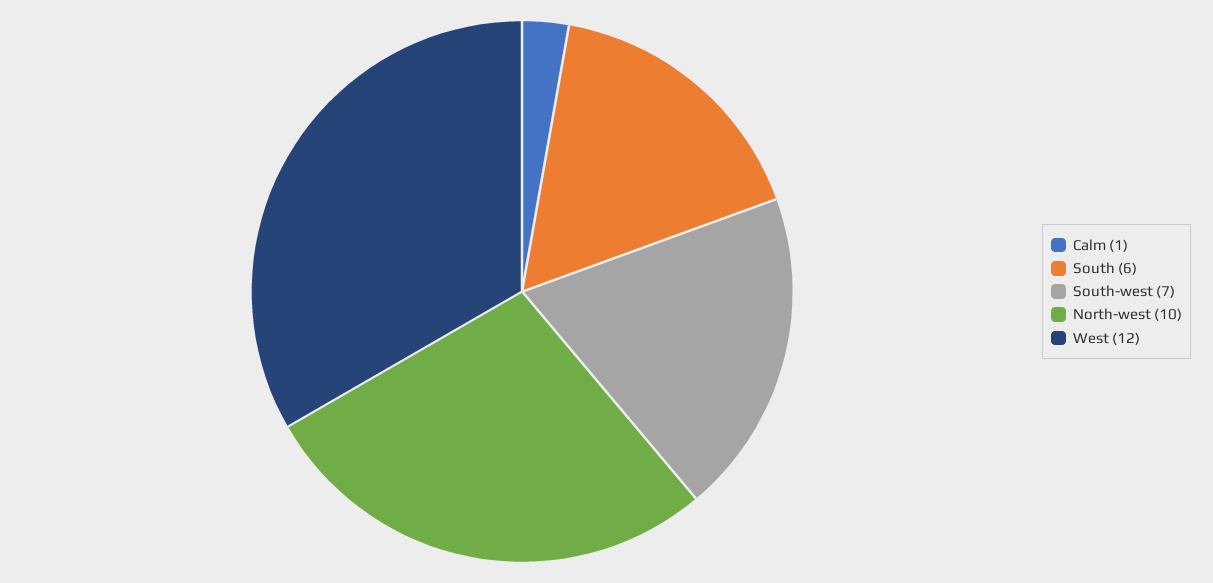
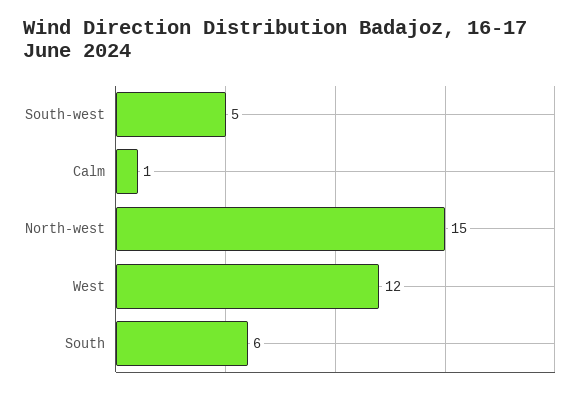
South-west: 7 -> 5
North-west: 10 -> 15

